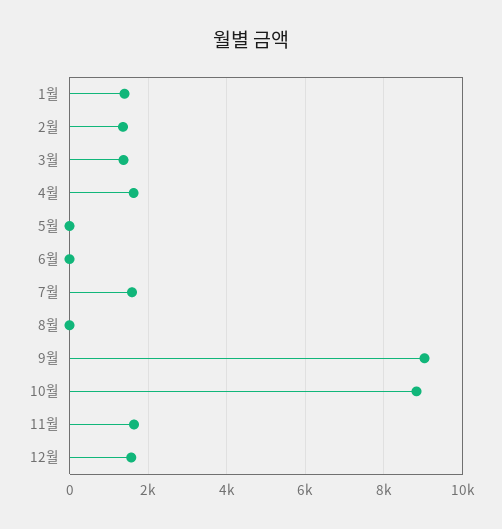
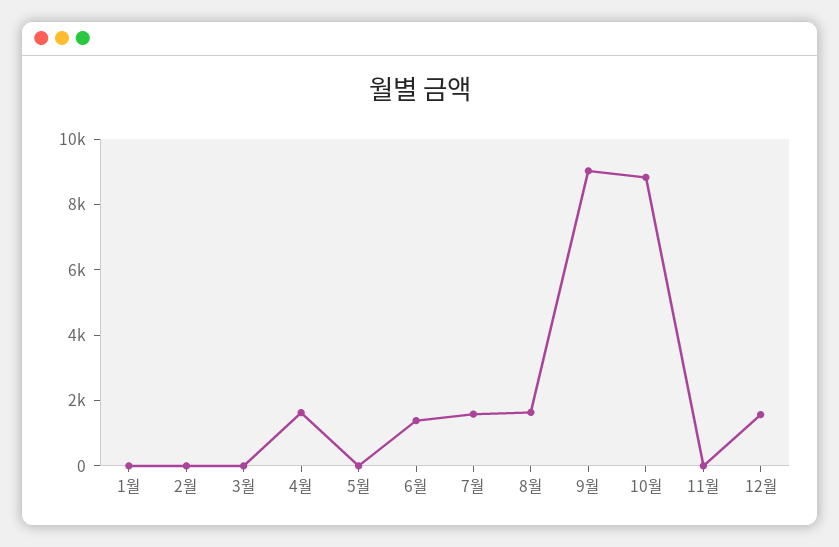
1월: 1400 -> 0
2월: 1400 -> 0
3월: 1400 -> 0
6월: 0 -> 1500
8월: 0 -> 1500
11월: 1600 -> 0

